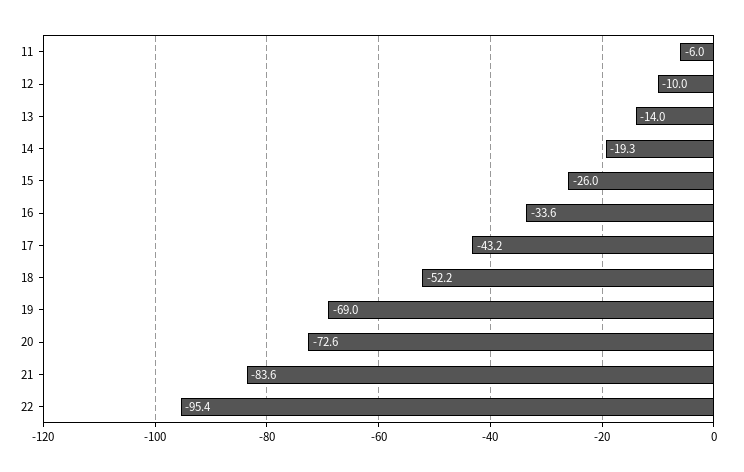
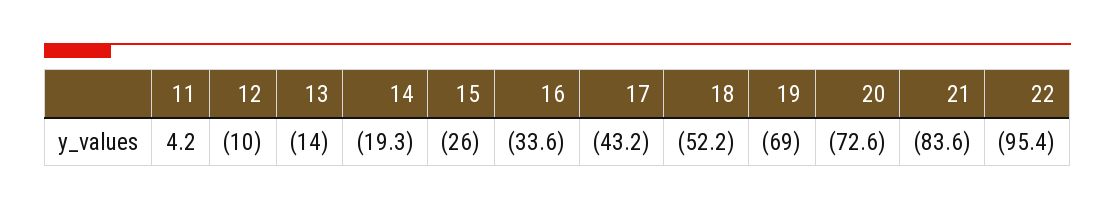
11: -6 -> 4.2

